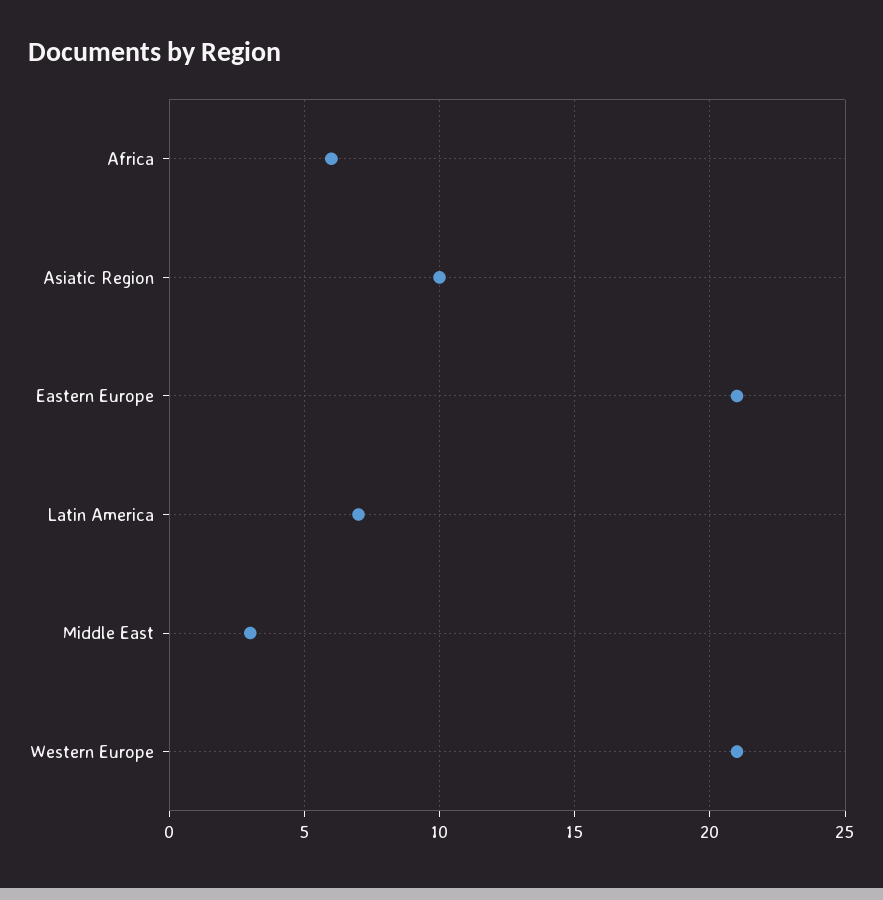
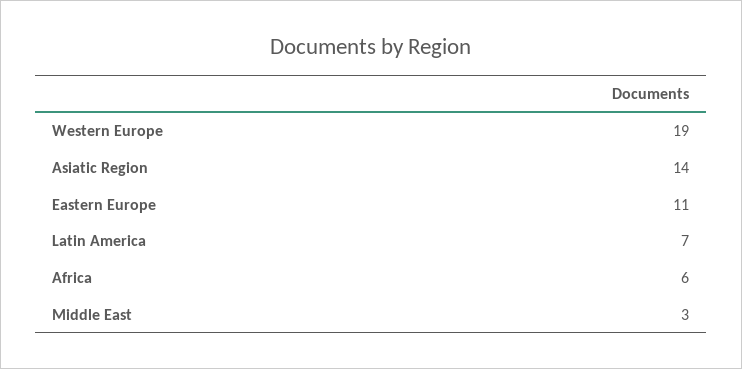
Asiatic Region: 10 -> 14
Eastern Europe: 21 -> 11
Western Europe: 21 -> 19

